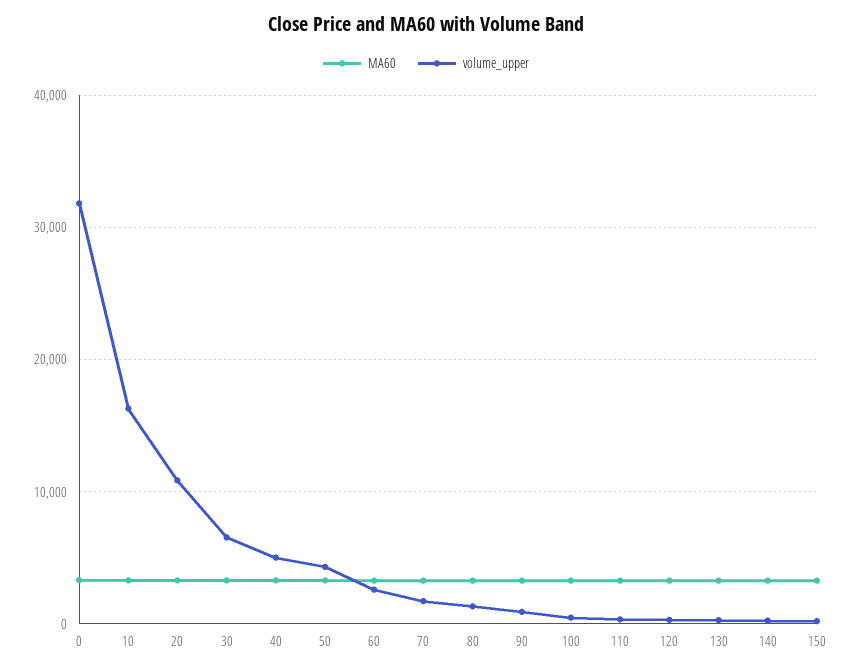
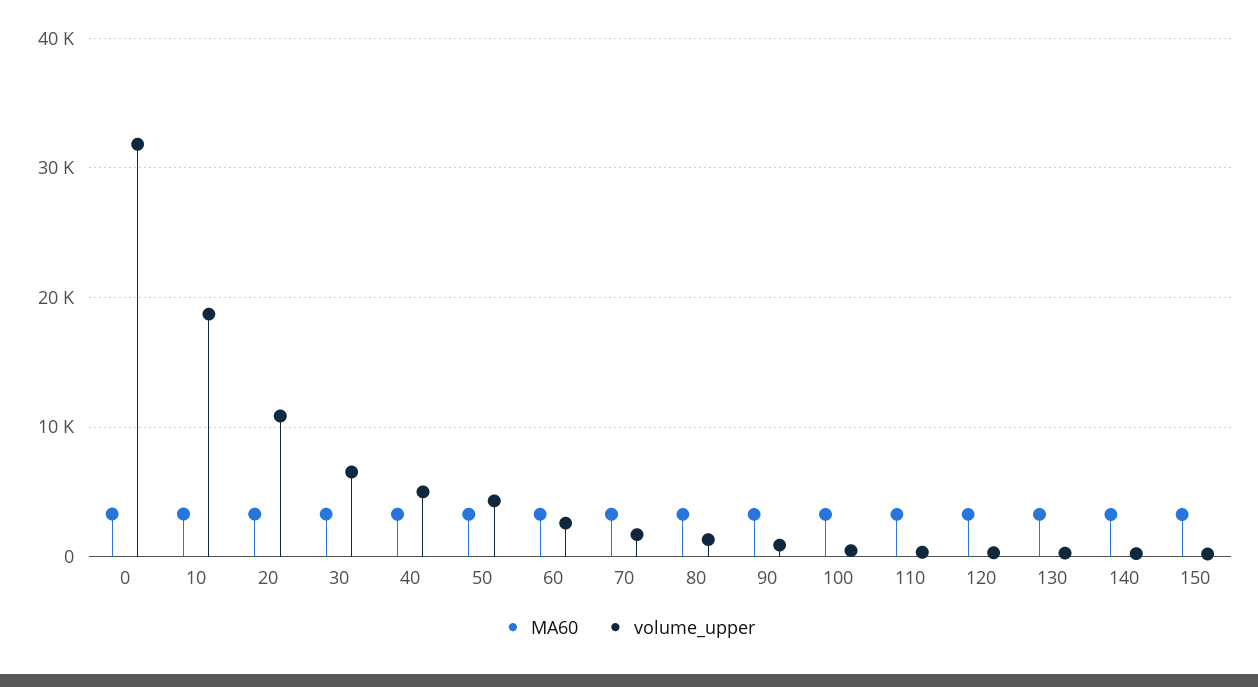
volume_upper, 10: 16000 -> 19000

